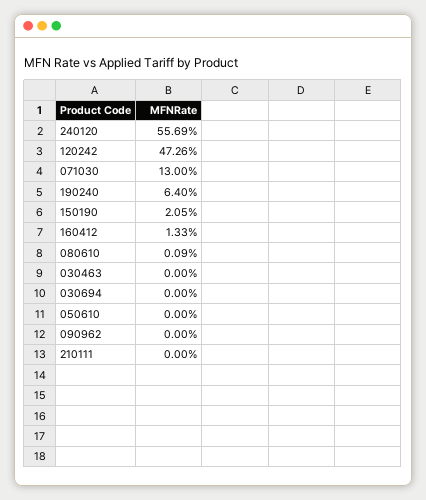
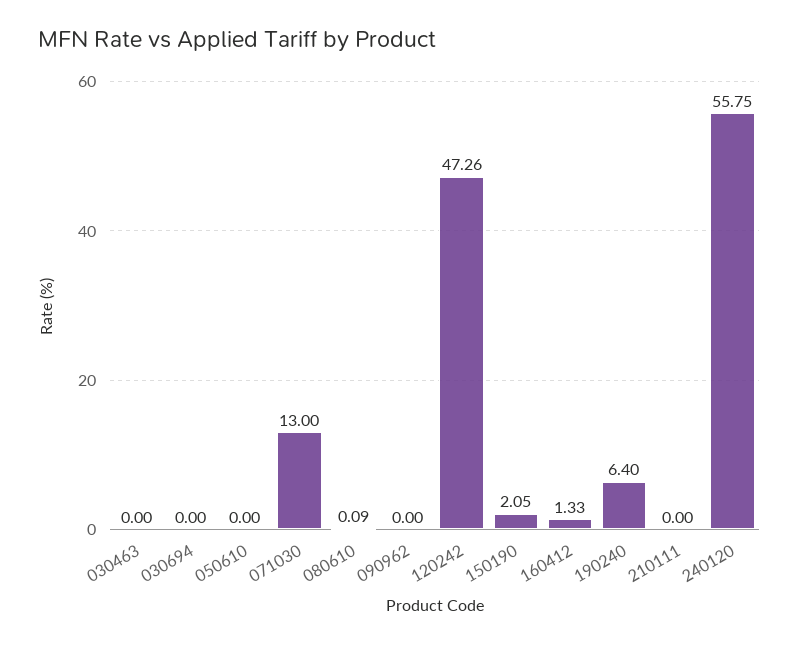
240120: 55.69 -> 55.75

